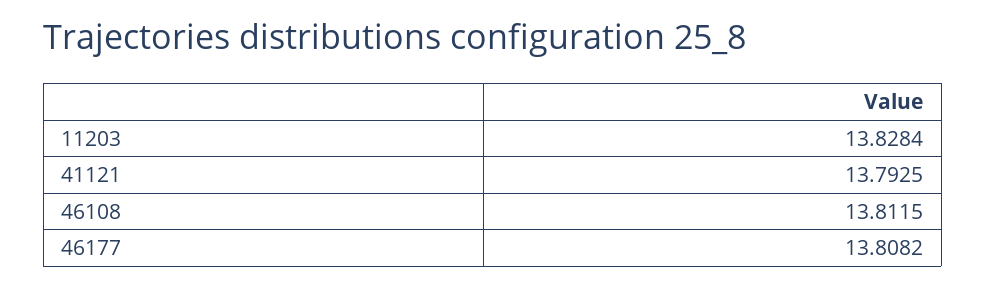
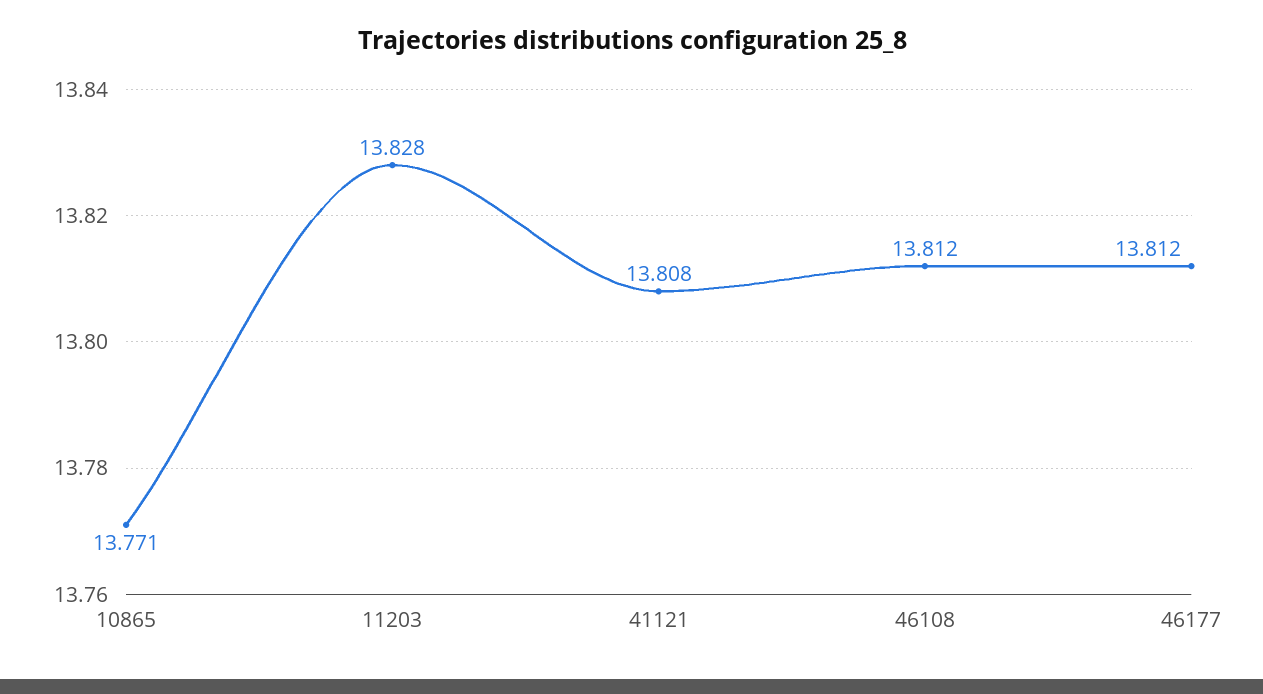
41121: 13.7925 -> 13.808
46177: 13.8082 -> 13.812
10865: none -> 13.771

